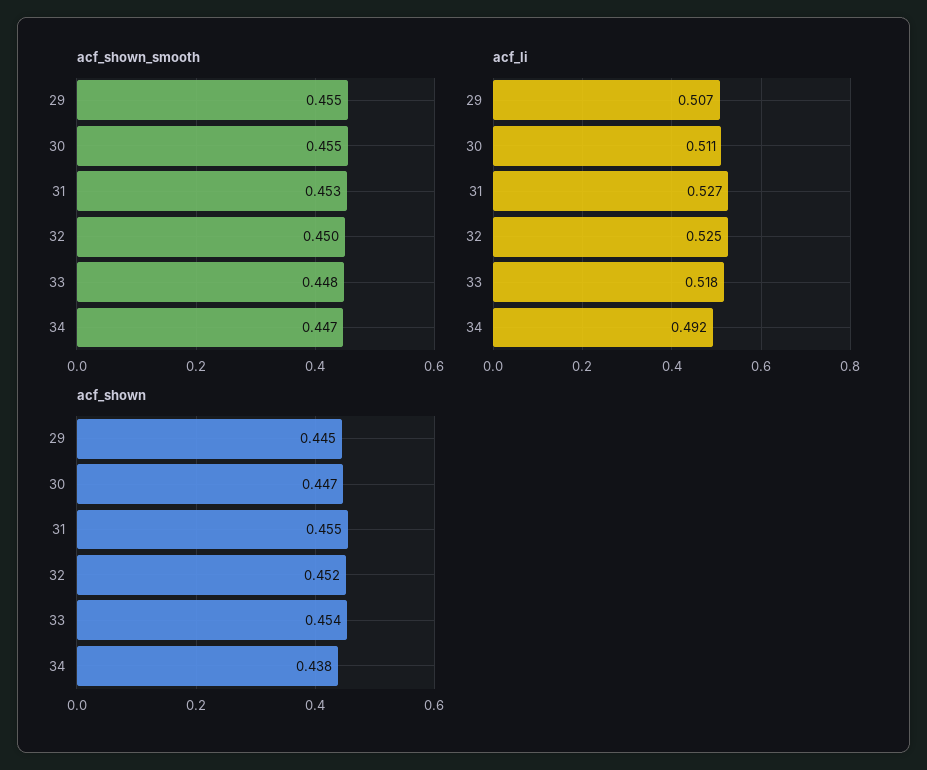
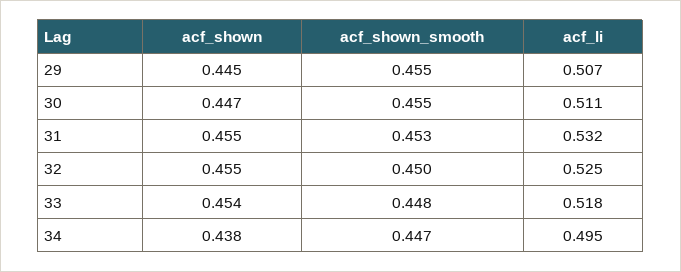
acf_li, 31: 0.527 -> 0.532
acf_li, 34: 0.492 -> 0.495
acf_shown, 32: 0.452 -> 0.455

